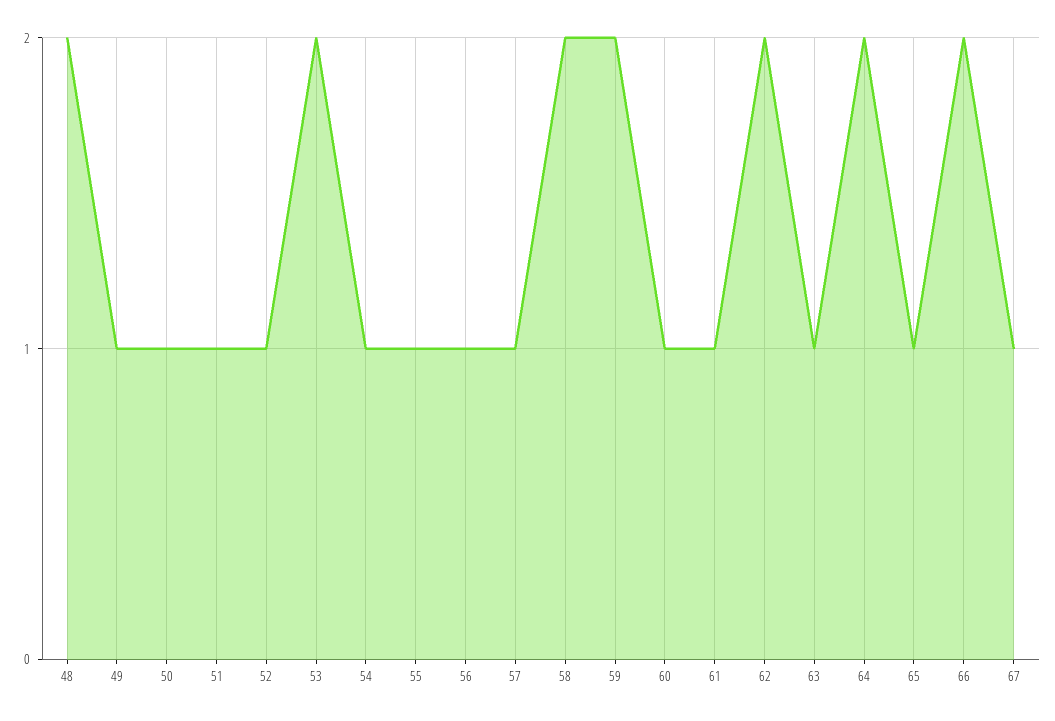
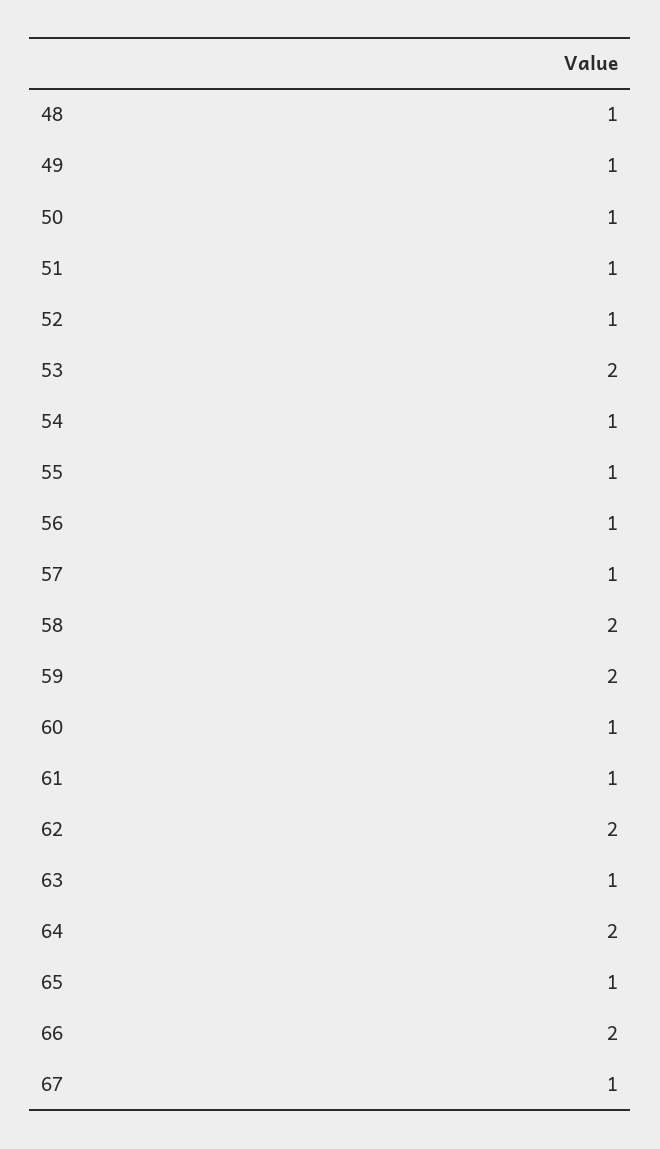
48: 2 -> 1

